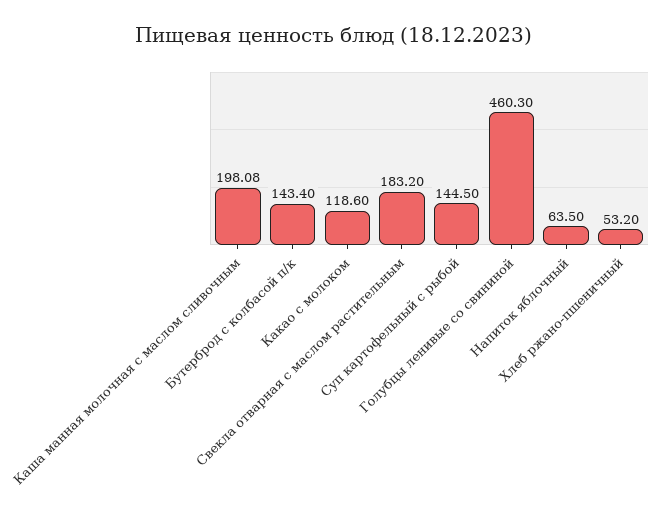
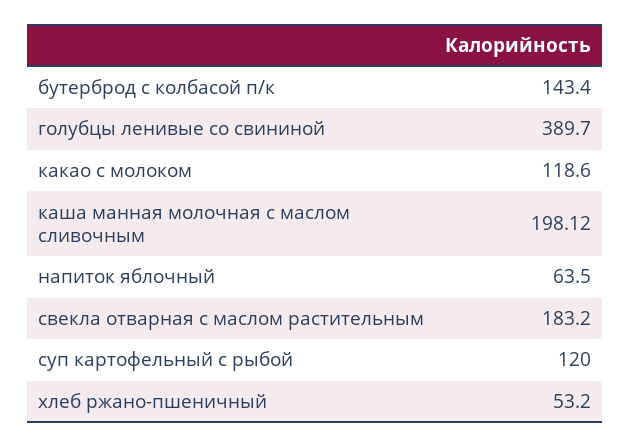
Каша манная молочная с маслом сливочным: 198.08 -> 198.12
Суп картофельный с рыбой: 144.5 -> 120
Голубцы ленивые со свининой: 460.3 -> 389.7

